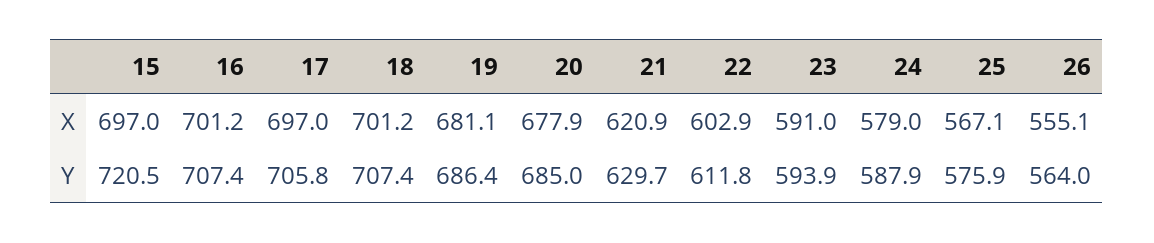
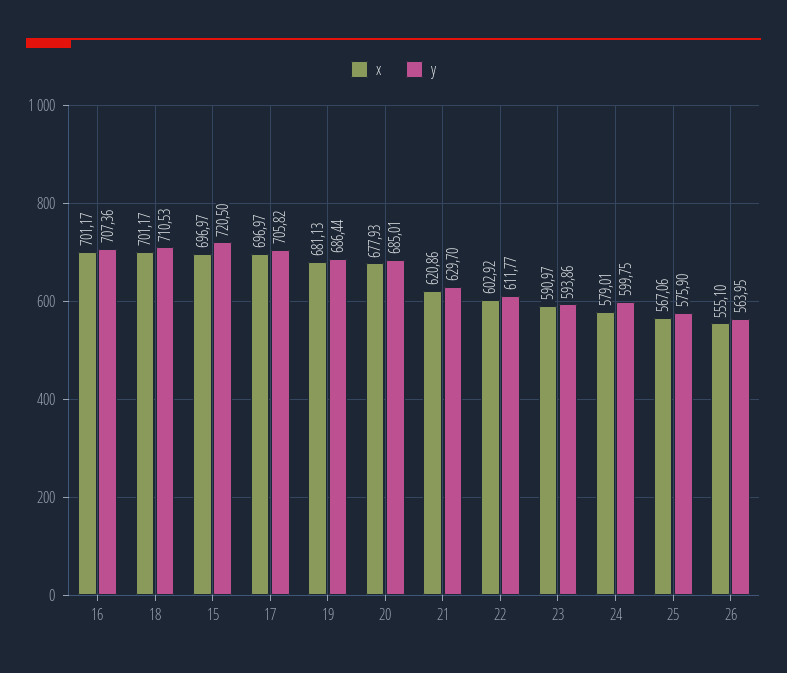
Y, 18: 707.4 -> 710.53
Y, 24: 587.9 -> 599.75

